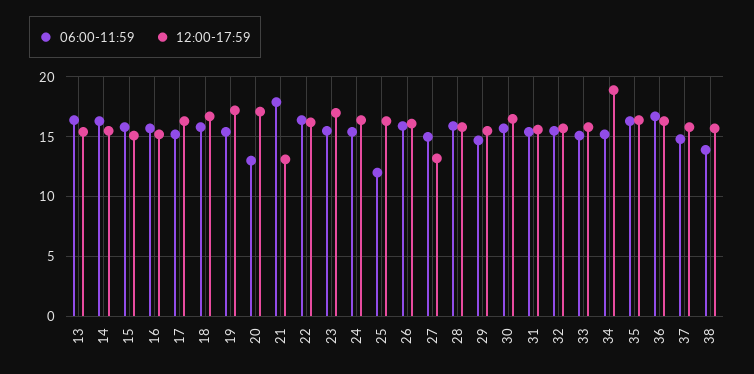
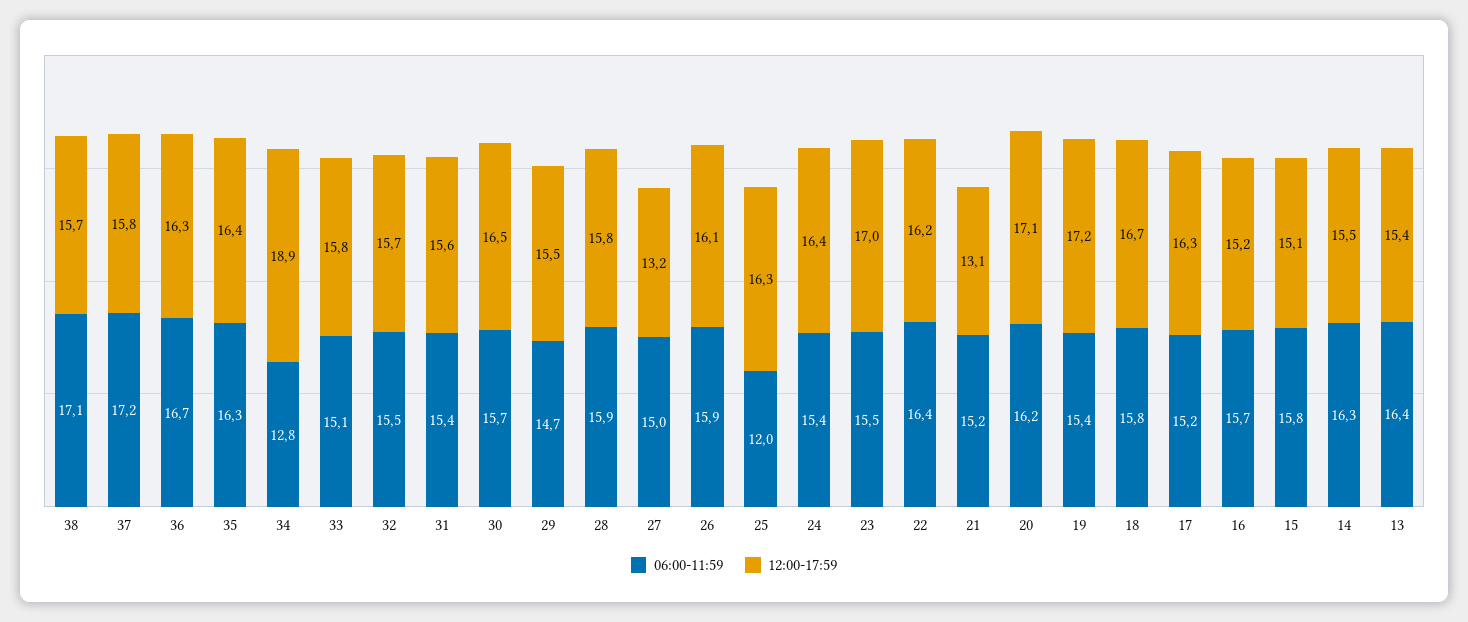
06:00-11:59, 20: 13 -> 16.2
06:00-11:59, 21: 18 -> 15.2
06:00-11:59, 34: 15 -> 12.8
06:00-11:59, 37: 15 -> 17.2
06:00-11:59, 38: 14 -> 17.1

